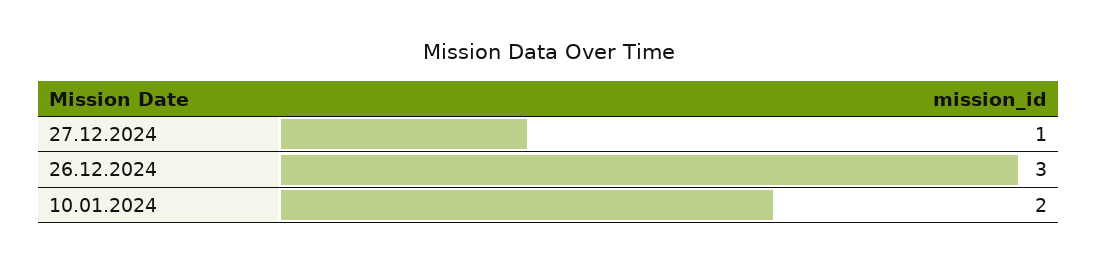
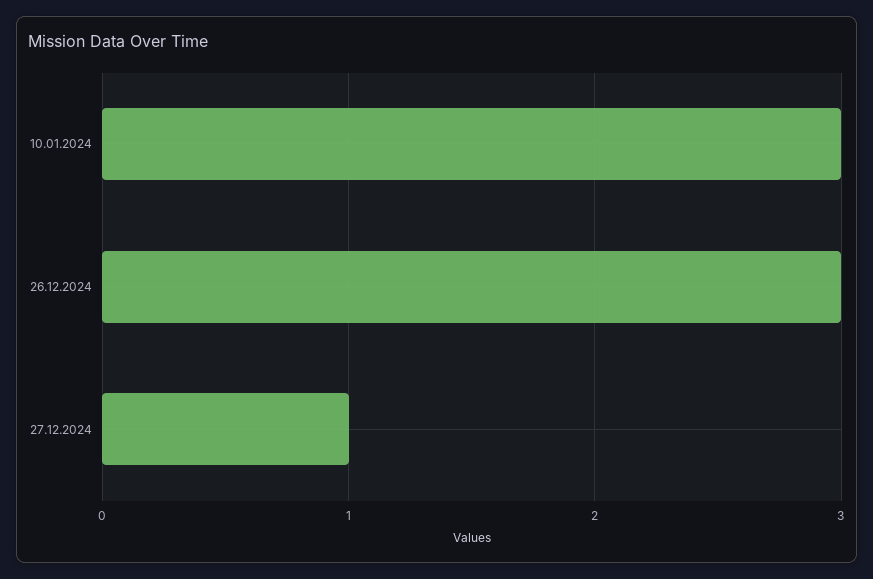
10.01.2024: 2 -> 3

